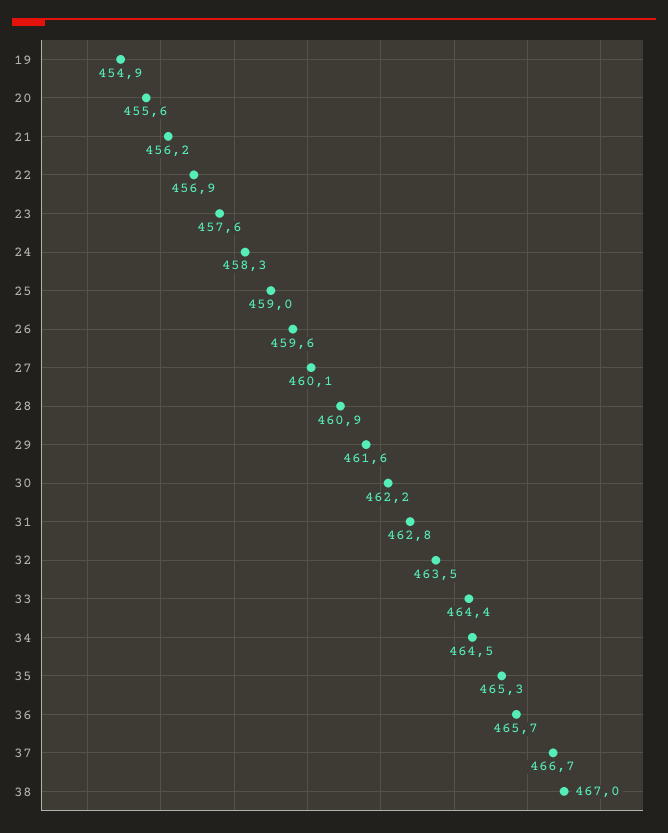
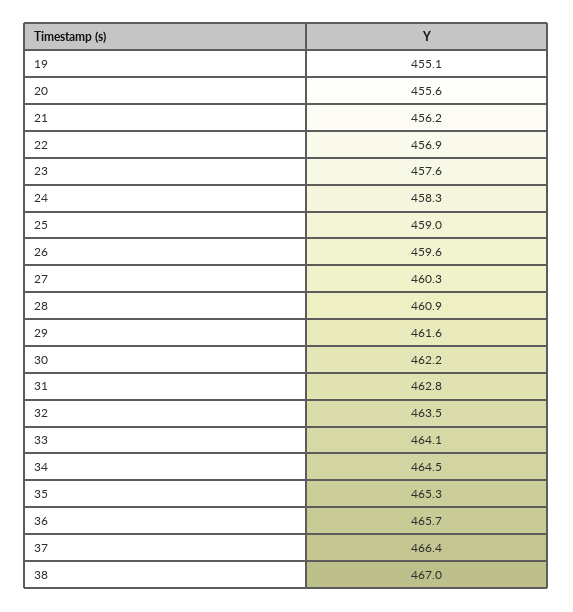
19: 454.9 -> 455.1
27: 460.1 -> 460.3
33: 464.4 -> 464.1
37: 466.7 -> 466.4

